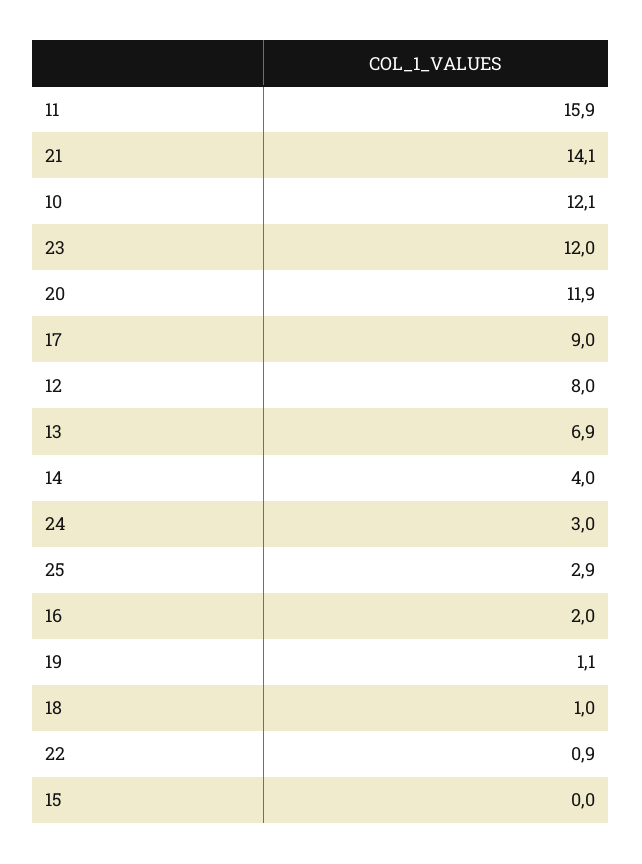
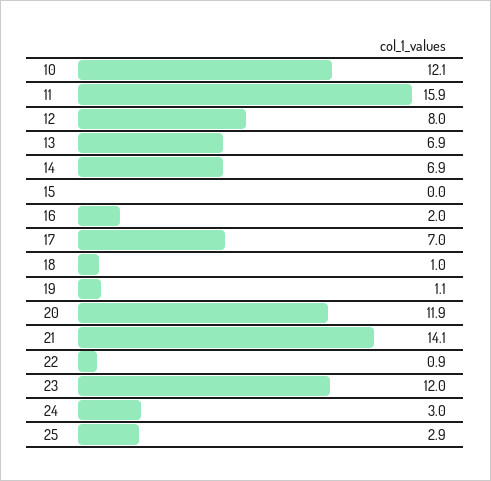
17: 9 -> 7
14: 4 -> 6.9

